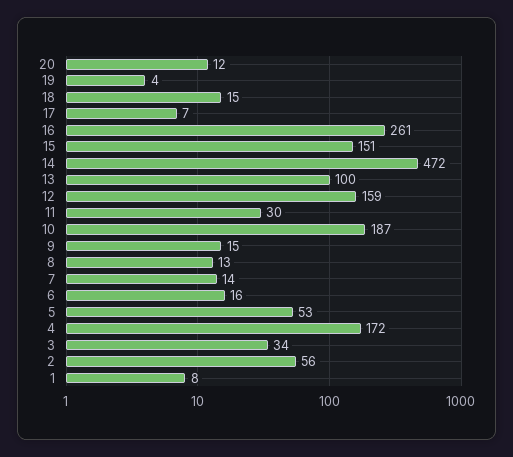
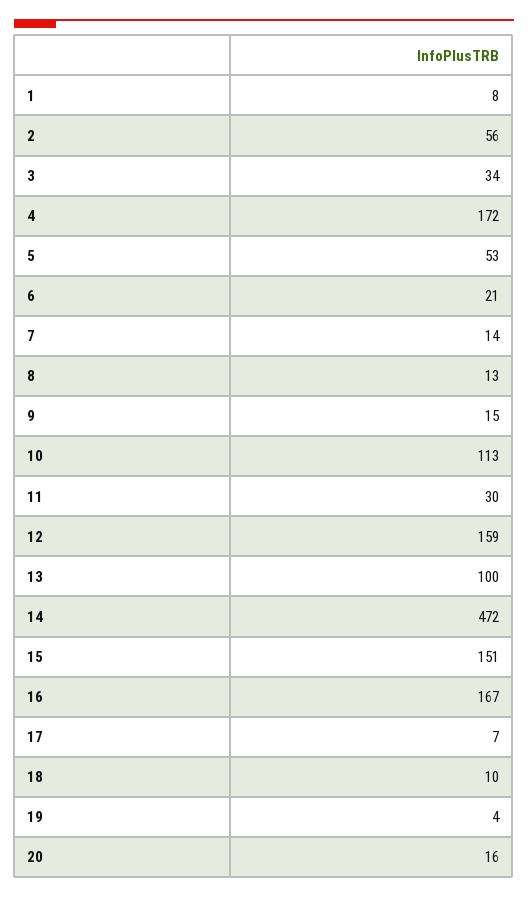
20: 12 -> 16
18: 15 -> 10
16: 261 -> 167
10: 187 -> 113
6: 16 -> 21

